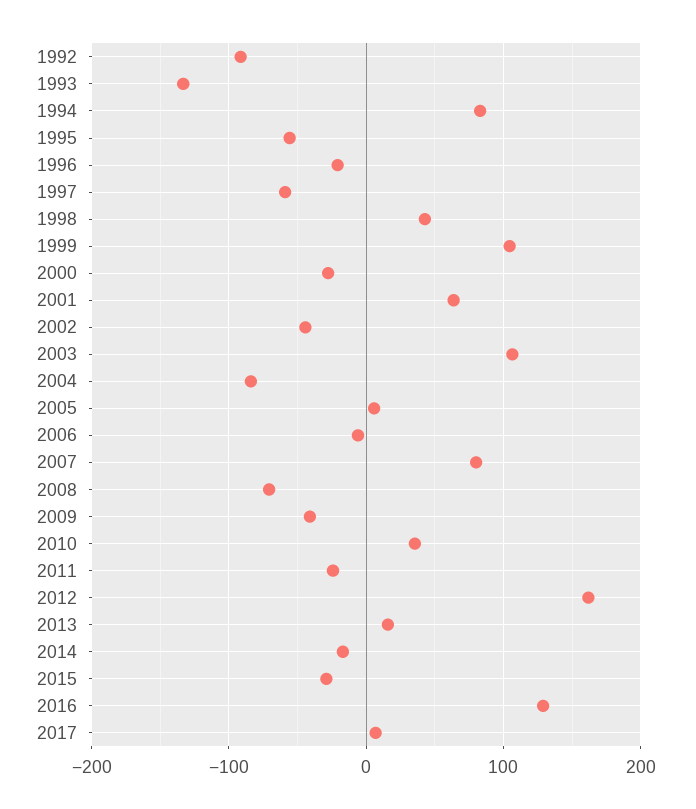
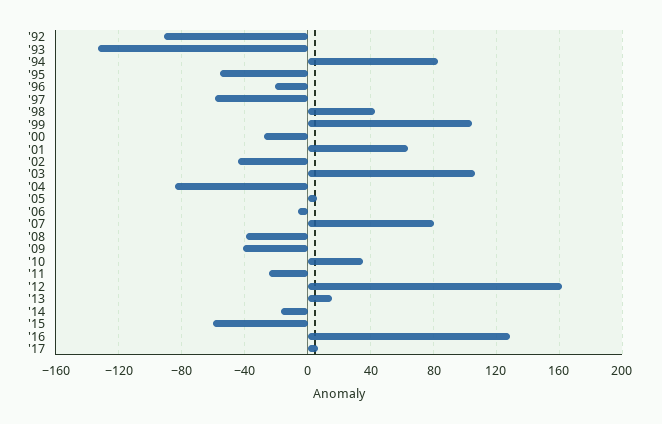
2008: -70 -> -40
2015: -30 -> -60

